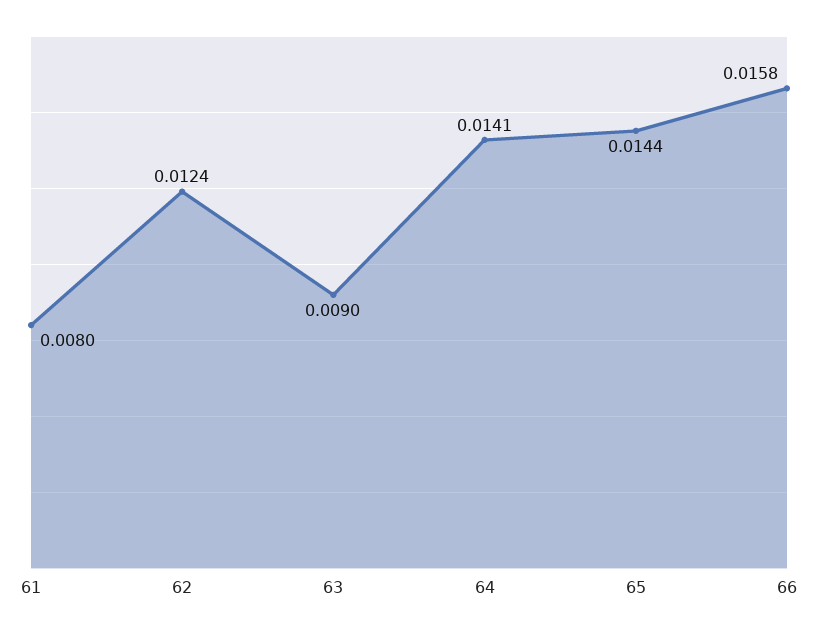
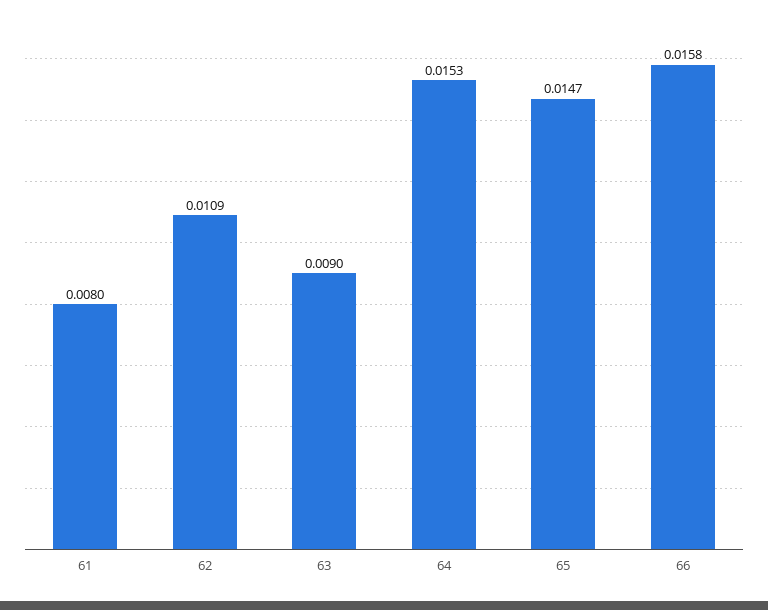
62: 0.0124 -> 0.0109
64: 0.0141 -> 0.0153
65: 0.0144 -> 0.0147

